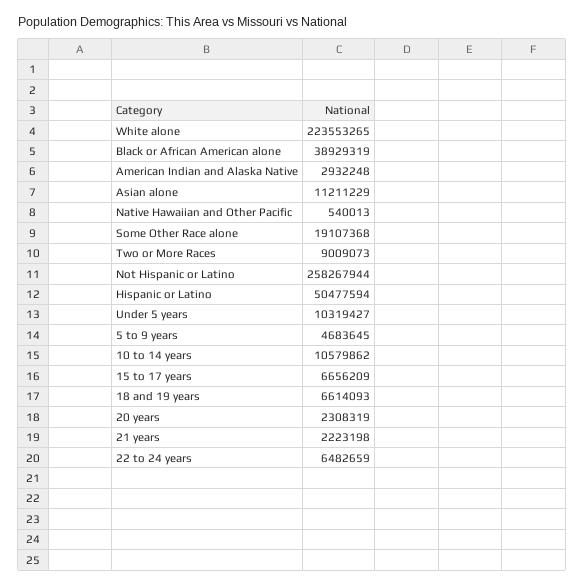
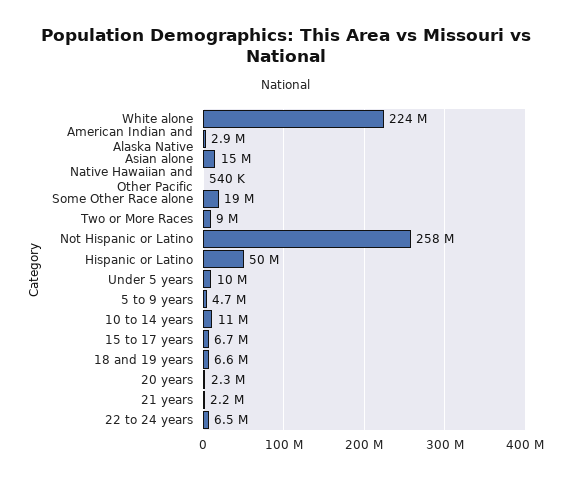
Black or African American alone: 38929319 -> none
Asian alone: 11211229 -> 15000000

